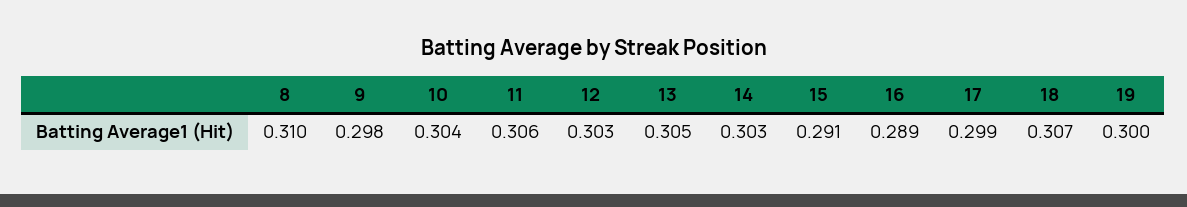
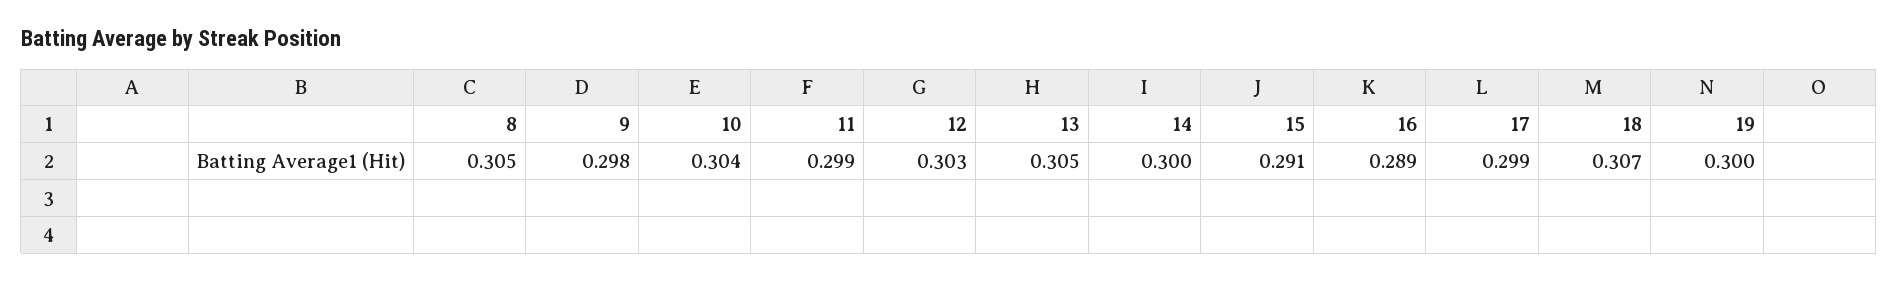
8: 0.31 -> 0.305
11: 0.306 -> 0.299
14: 0.303 -> 0.3

